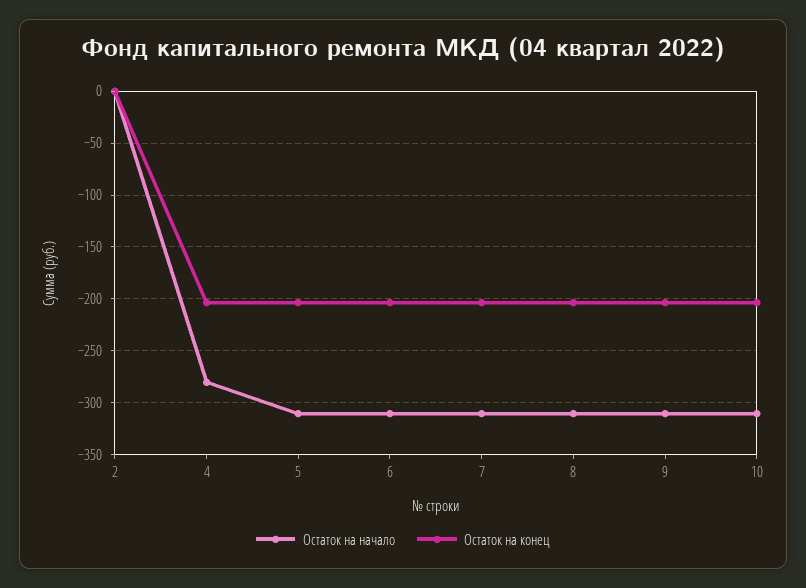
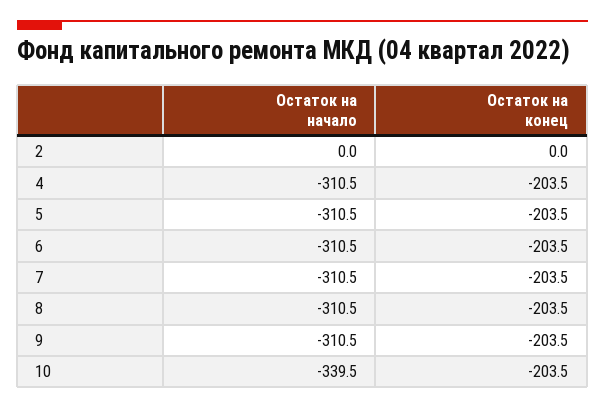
Остаток на начало, 4: -280 -> -310.5
Остаток на начало, 10: -310 -> -339.5

